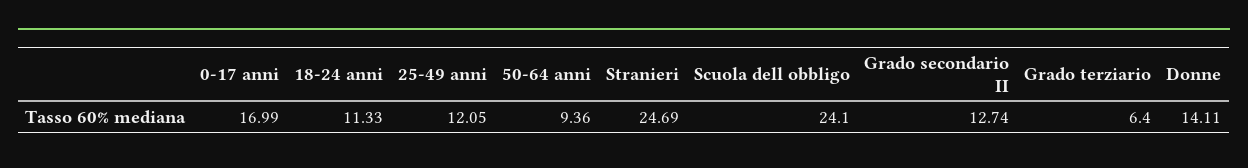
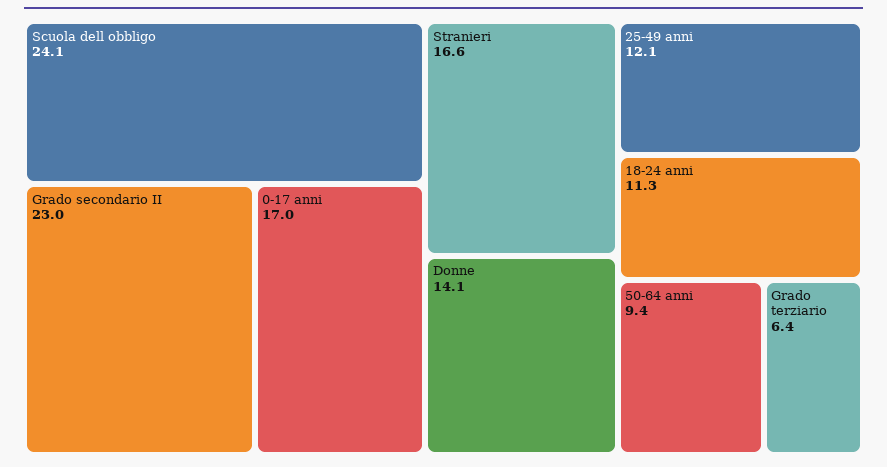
Stranieri: 24.69 -> 16.6
Grado secondario II: 12.74 -> 23

